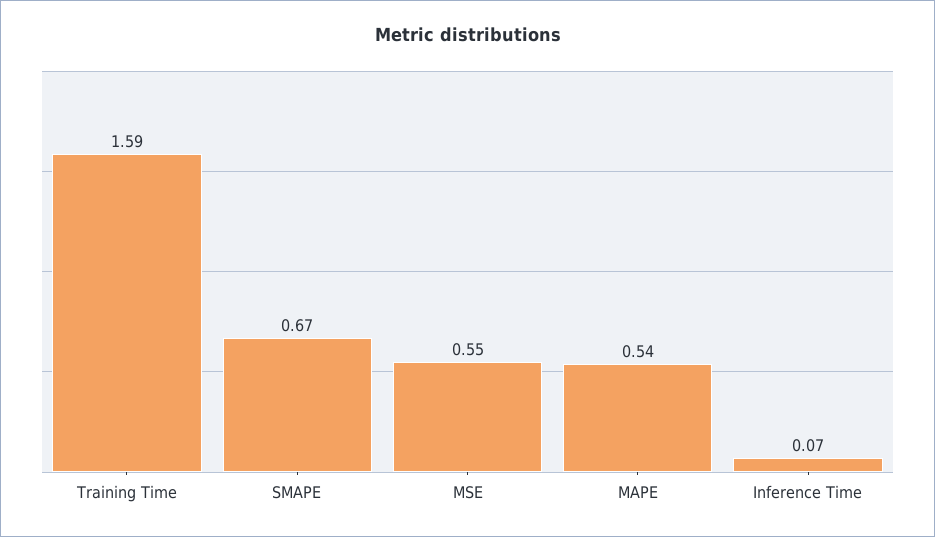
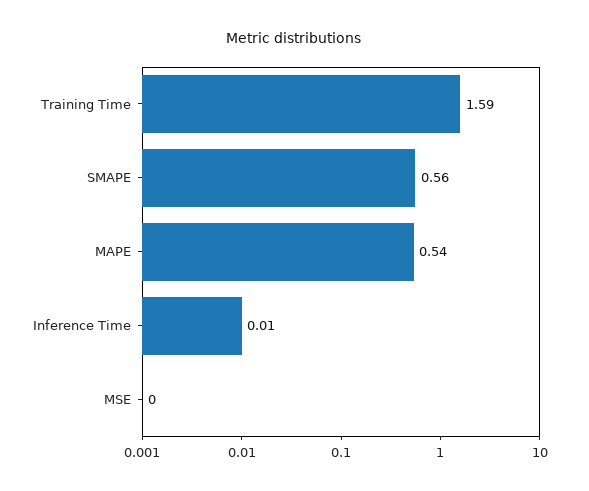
SMAPE: 0.67 -> 0.56
MSE: 0.55 -> 0
Inference Time: 0.07 -> 0.01

